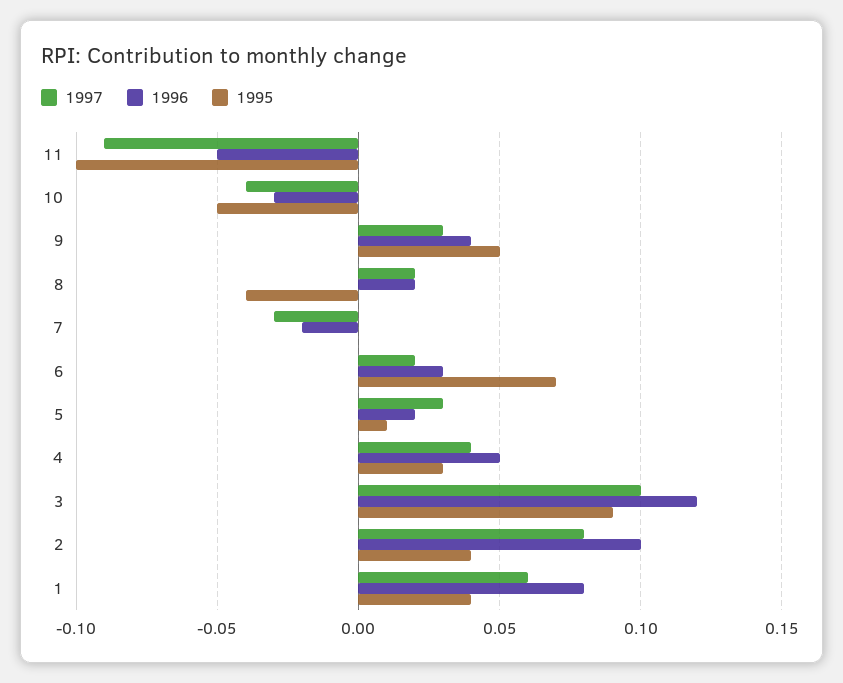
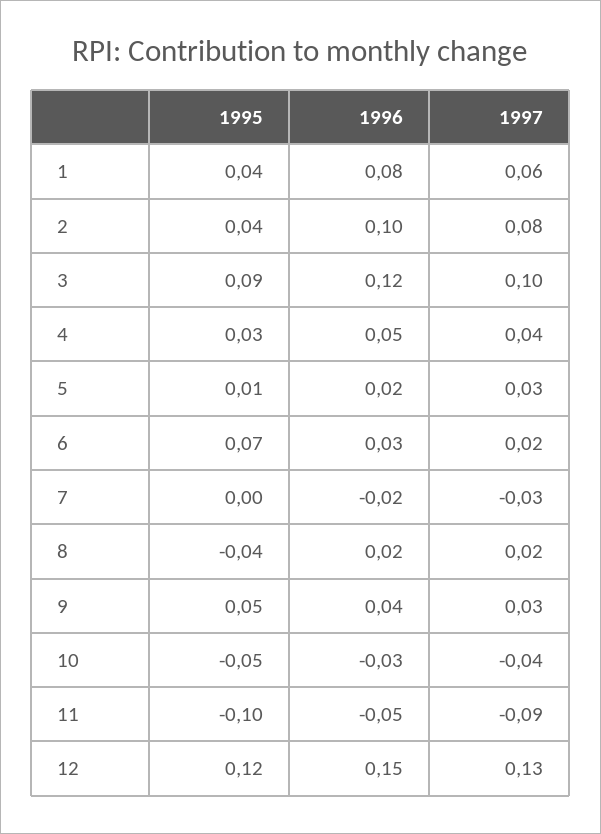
1995, 12: none -> 0.12
1996, 12: none -> 0.15
1997, 12: none -> 0.13

